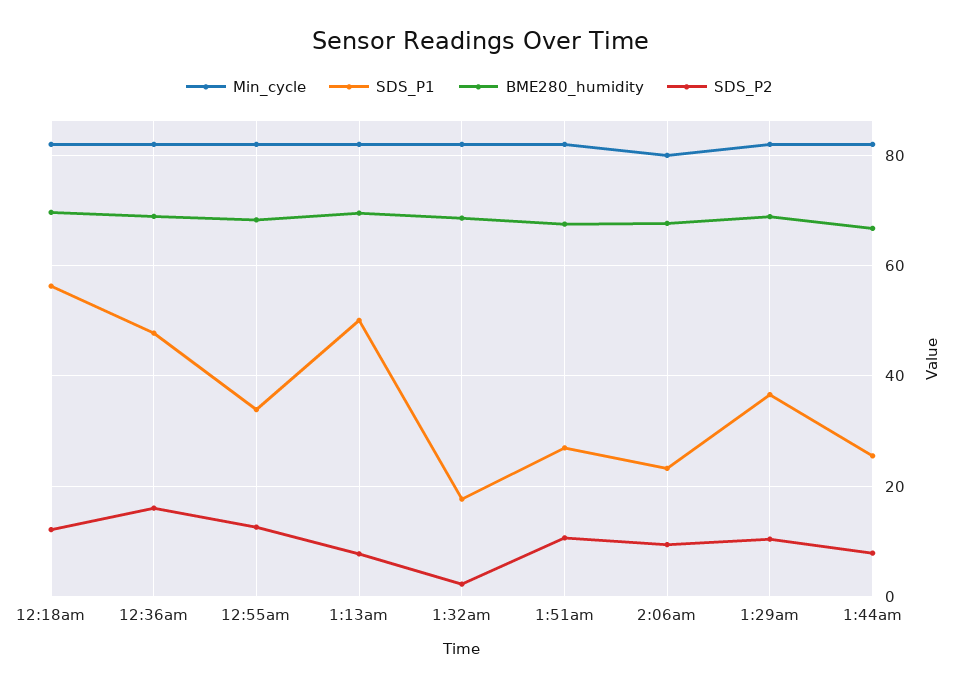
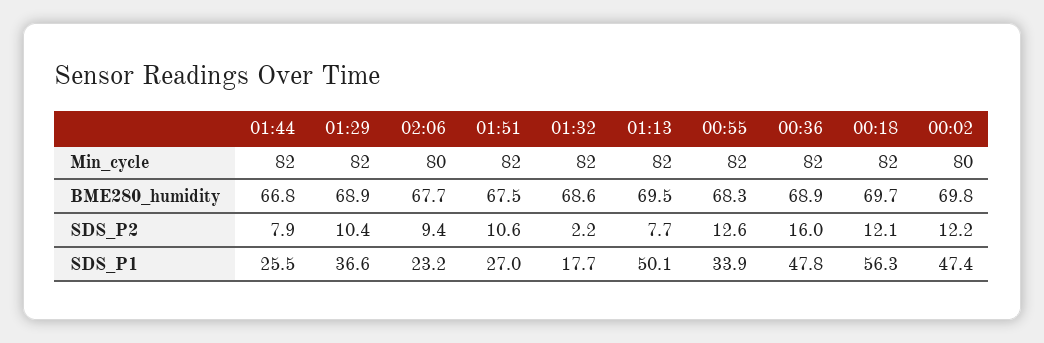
Min_cycle, 00:02: none -> 80
BME280_humidity, 00:02: none -> 69.8
SDS_P2, 00:02: none -> 12.2
SDS_P1, 00:02: none -> 47.4

